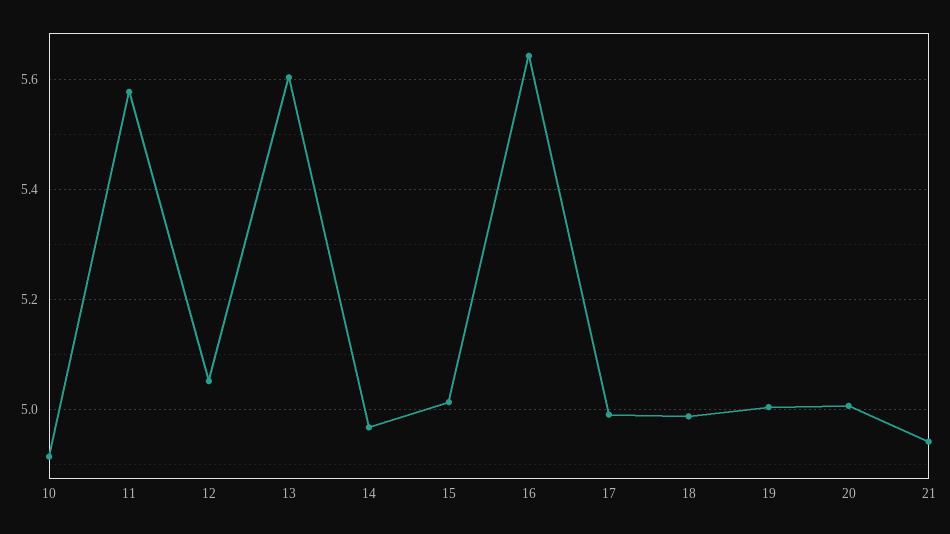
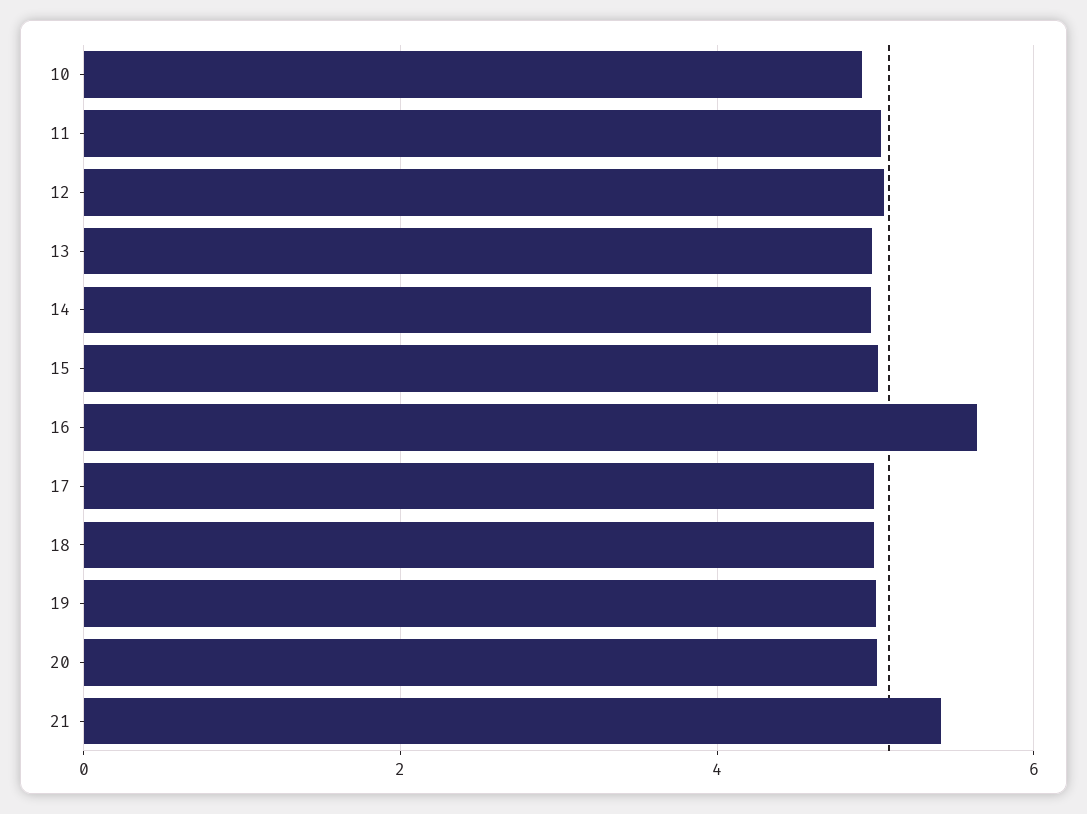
11: 5.58 -> 5
13: 5.6 -> 5
21: 4.94 -> 5.4

